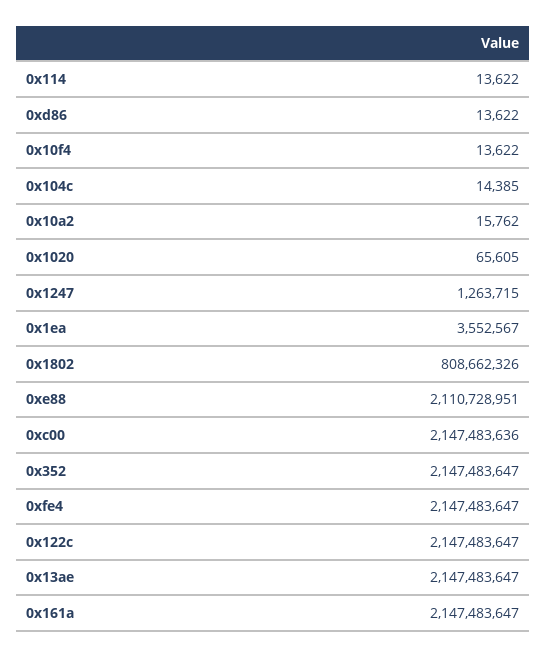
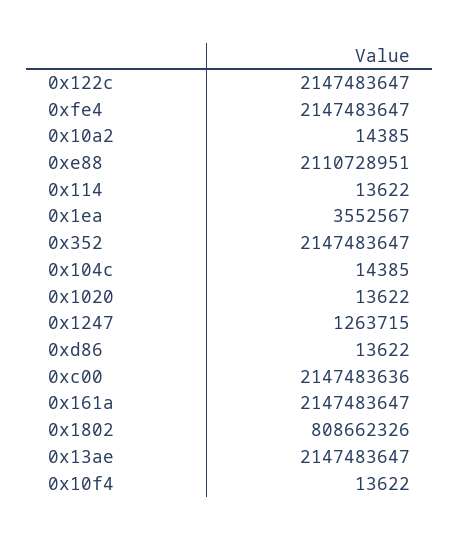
0x10a2: 15762 -> 14385
0x1020: 65605 -> 13622

